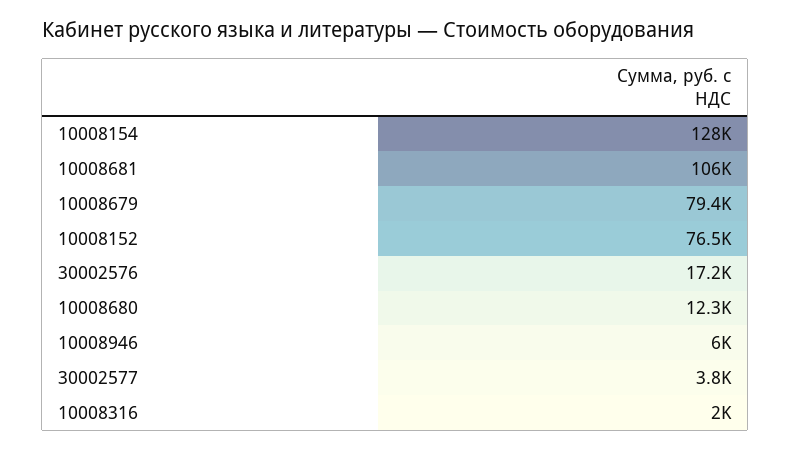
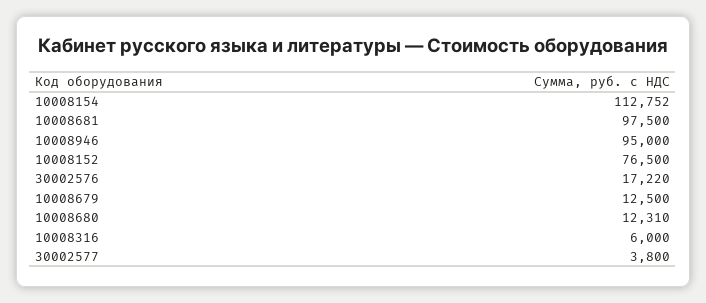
10008154: 128000 -> 112752
10008681: 106000 -> 97500
10008679: 79400 -> 12500
10008946: 6000 -> 95000
10008316: 2000 -> 6000

